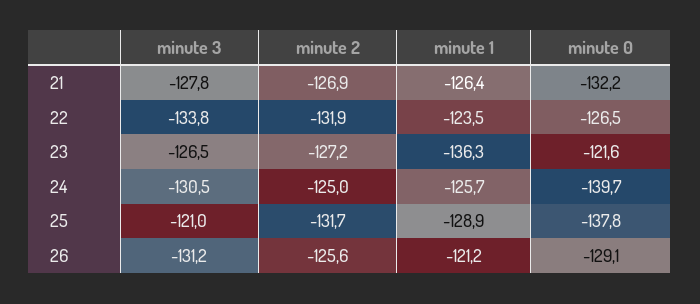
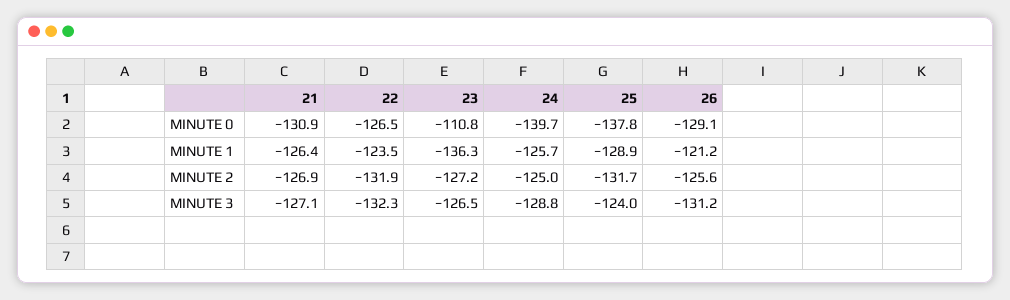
minute 3, 21: -127.8 -> -127.1
minute 0, 21: -132.2 -> -130.9
minute 3, 22: -133.8 -> -132.3
minute 0, 23: -121.6 -> -110.8
minute 3, 24: -130.5 -> -128.8
minute 3, 25: -121 -> -124

